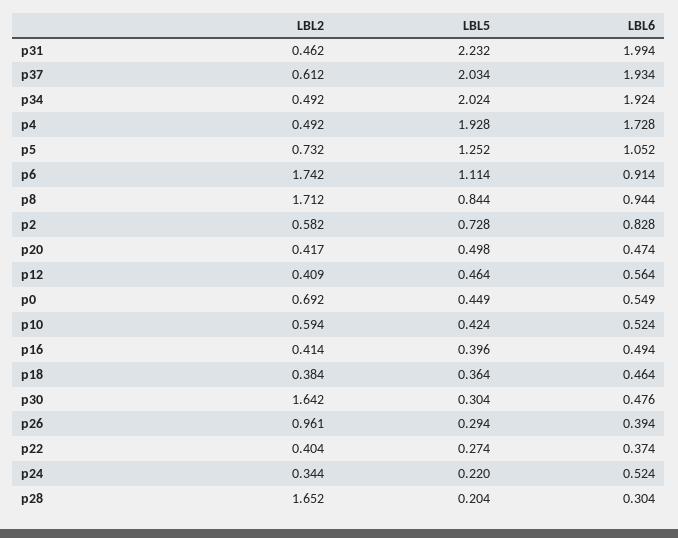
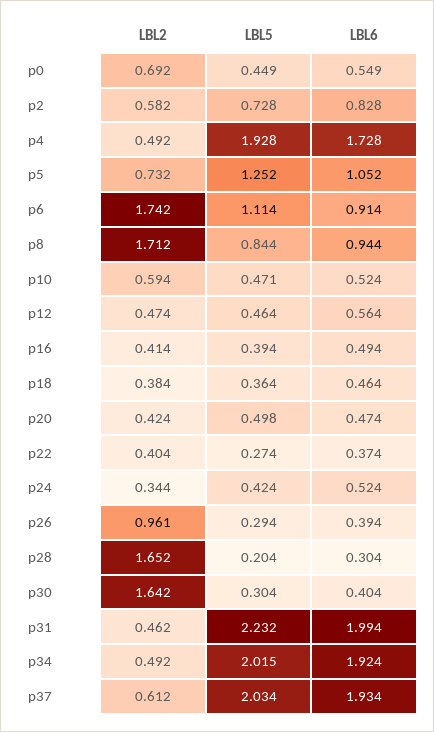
LBL5, p34: 2.024 -> 2.015
LBL2, p20: 0.417 -> 0.424
LBL2, p12: 0.409 -> 0.474
LBL5, p10: 0.424 -> 0.471
LBL5, p16: 0.396 -> 0.394
LBL6, p30: 0.476 -> 0.404
LBL5, p24: 0.22 -> 0.424

